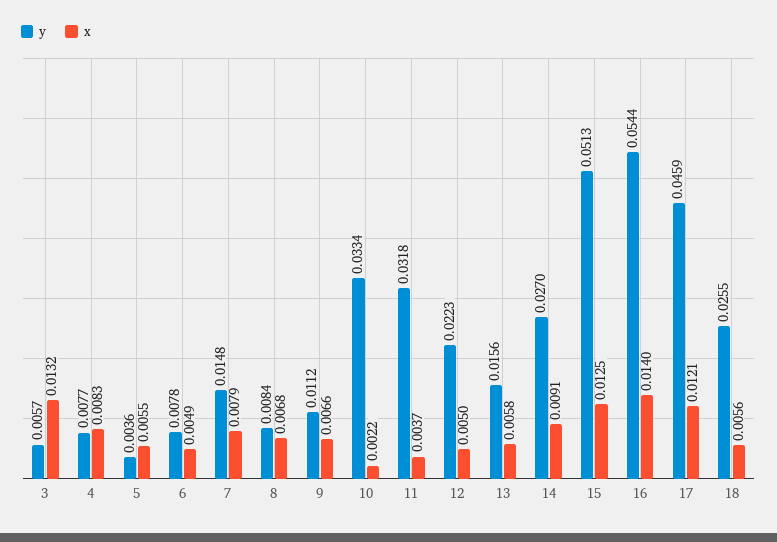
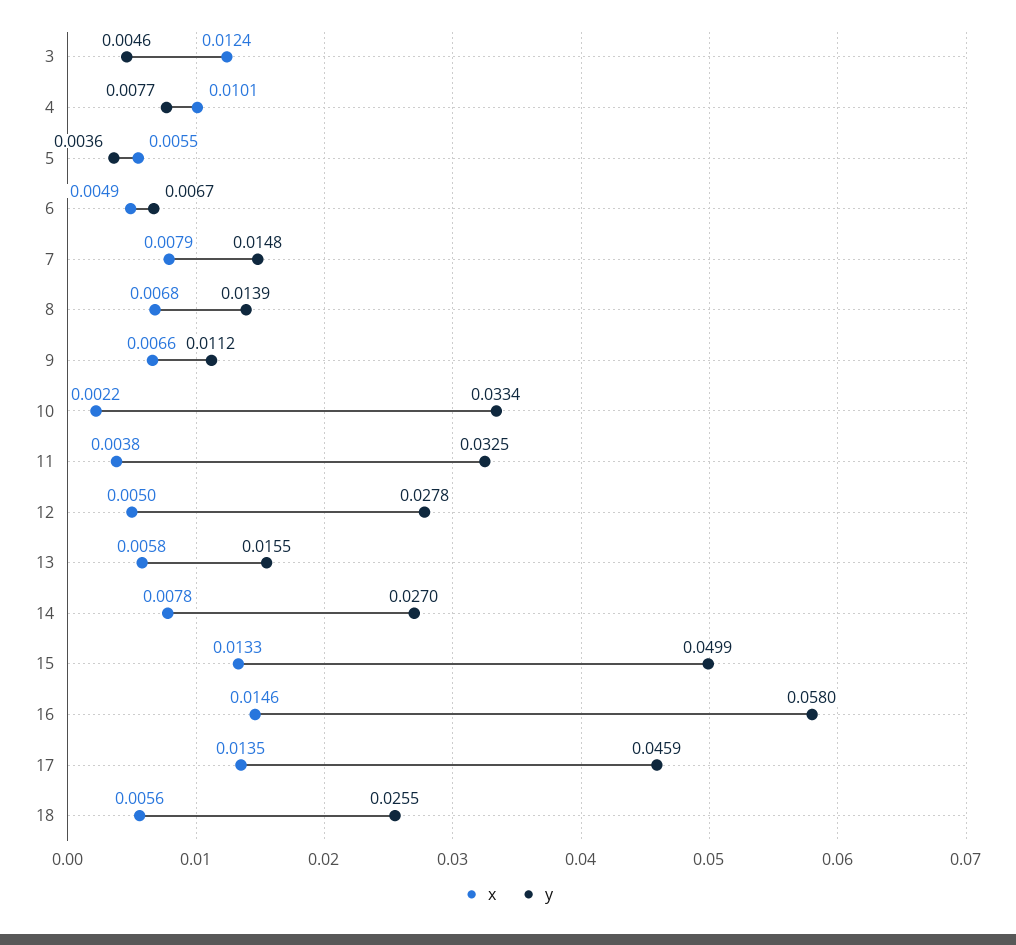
y, 3: 0.0057 -> 0.0046
x, 3: 0.0132 -> 0.0124
x, 4: 0.0083 -> 0.0101
y, 6: 0.0078 -> 0.0067
y, 8: 0.0084 -> 0.0139
y, 11: 0.0318 -> 0.0325
x, 11: 0.0037 -> 0.0038
y, 12: 0.0223 -> 0.0278
y, 13: 0.0156 -> 0.0155
x, 14: 0.0091 -> 0.0078
y, 15: 0.0513 -> 0.0499
x, 15: 0.0125 -> 0.0133
y, 16: 0.0544 -> 0.058
x, 16: 0.014 -> 0.0146
x, 17: 0.0121 -> 0.0135

